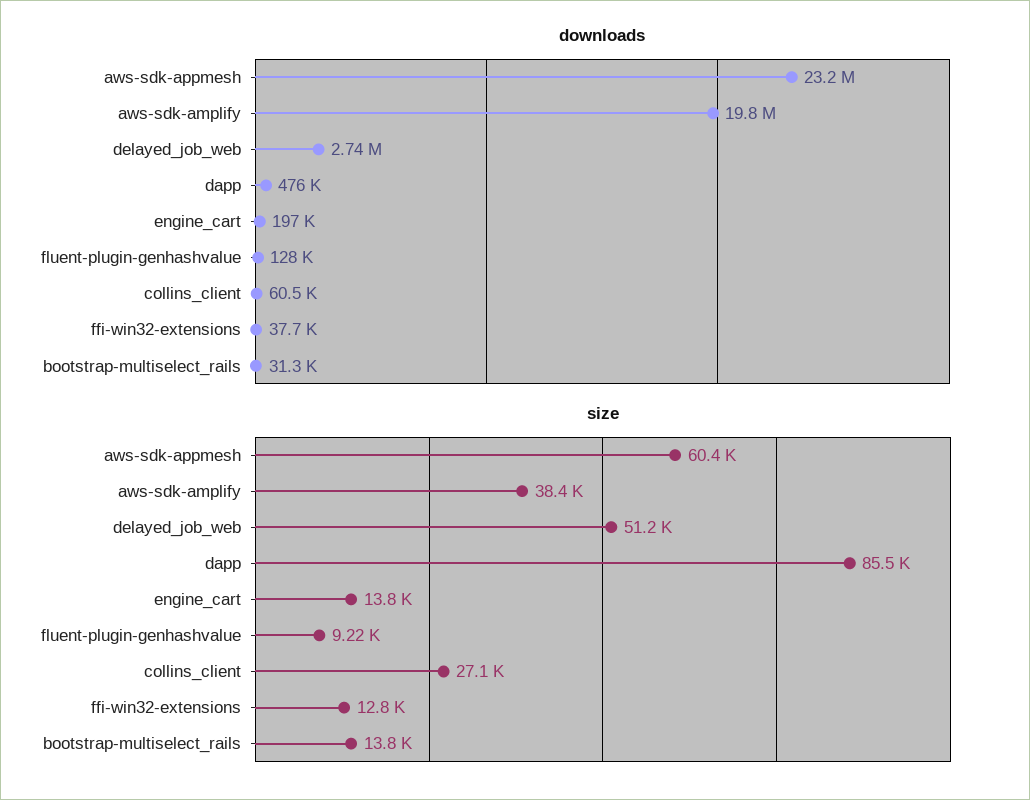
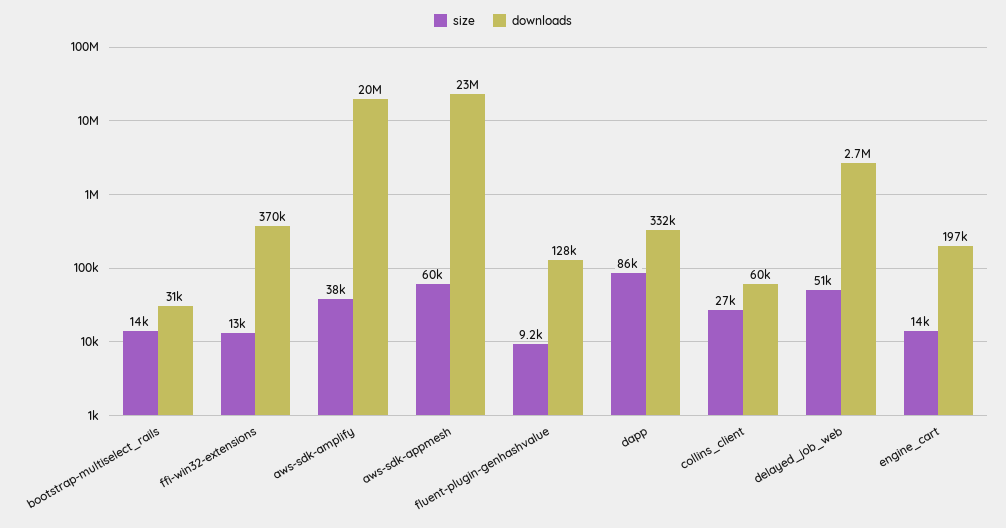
downloads, dapp: 476000 -> 332000
downloads, ffi-win32-extensions: 37700 -> 370000

